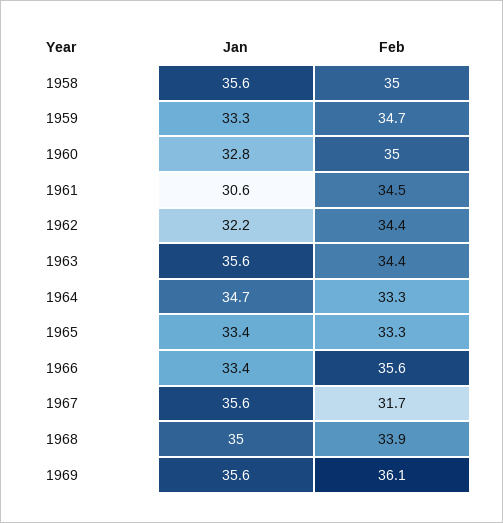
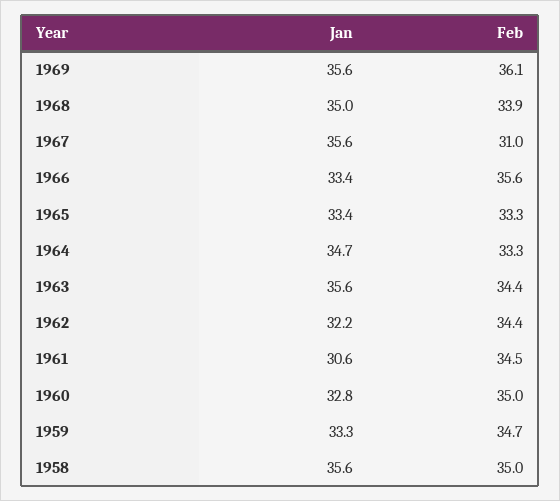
Feb, 1967: 31.7 -> 31

